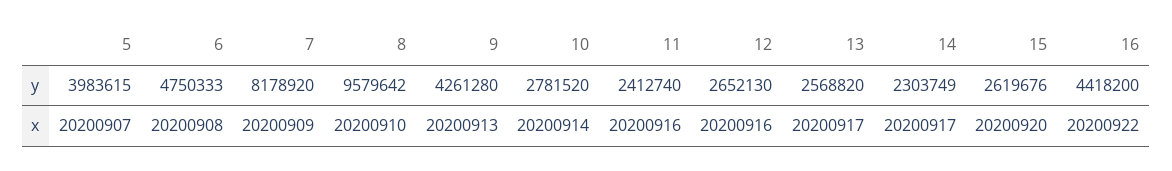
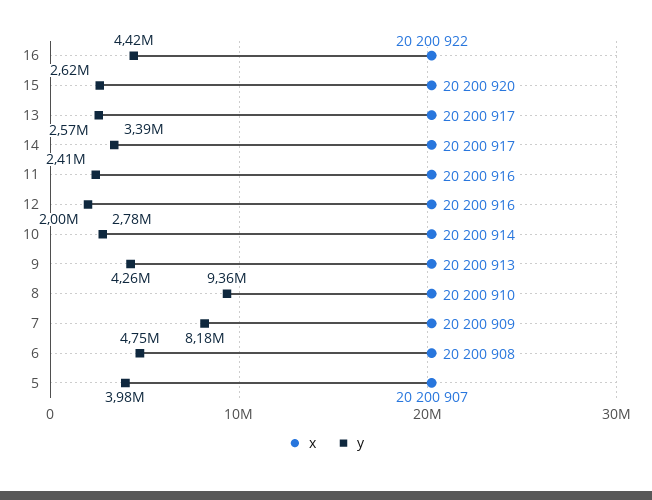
y, 8: 9579642 -> 9360000
y, 12: 2652130 -> 2000000
y, 14: 2303749 -> 3390000

